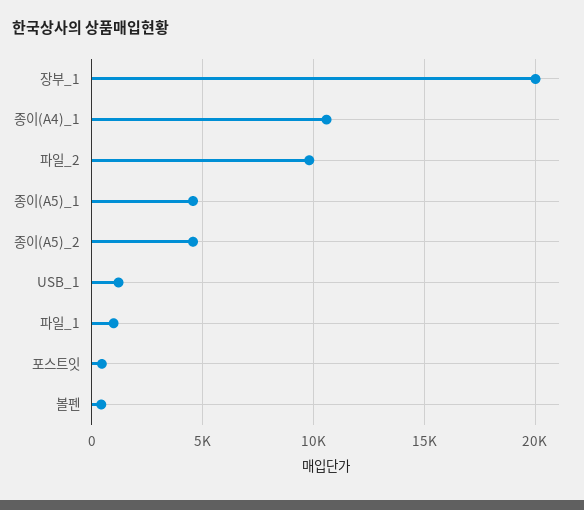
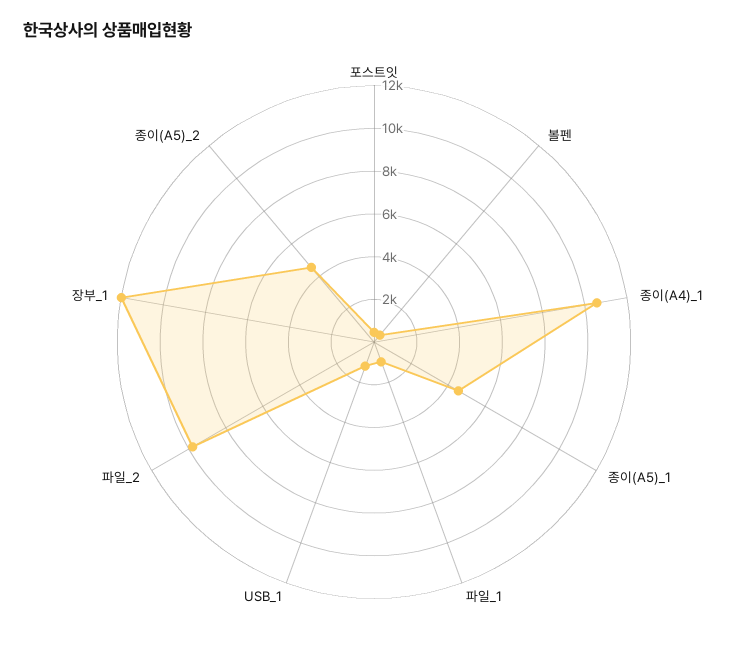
장부_1: 20000 -> 12000

